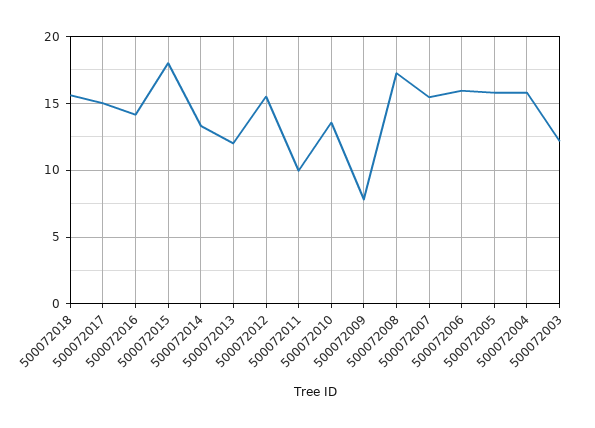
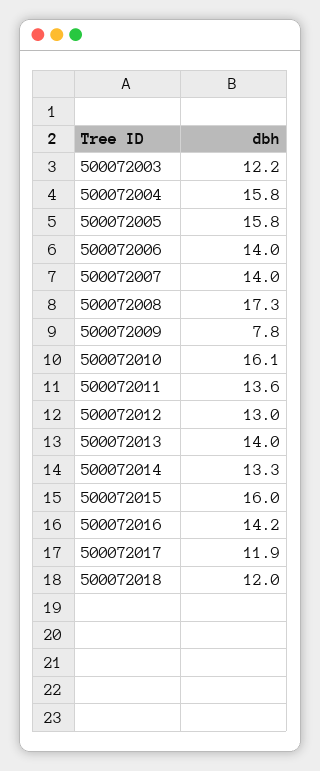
500072018: 15.5 -> 12
500072017: 15 -> 11.9
500072015: 18 -> 16
500072013: 12 -> 14
500072012: 15.5 -> 13
500072011: 10 -> 13.6
500072010: 13.5 -> 16.1
500072007: 15.5 -> 14
500072006: 16 -> 14

